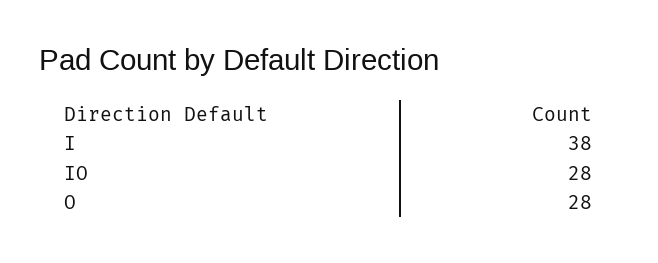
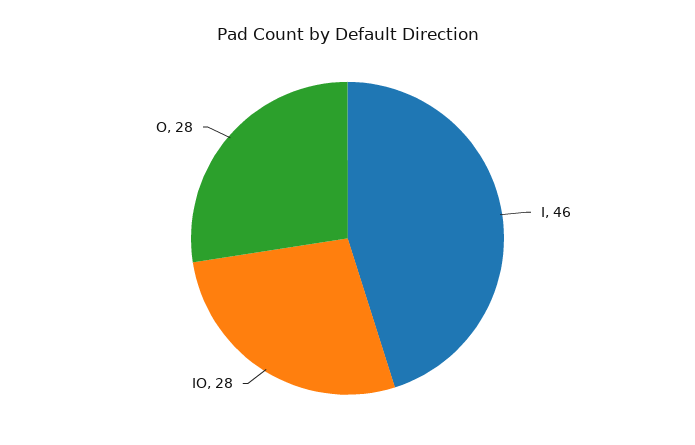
I: 38 -> 46

